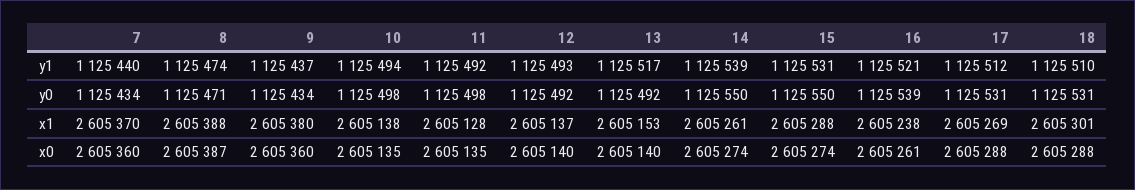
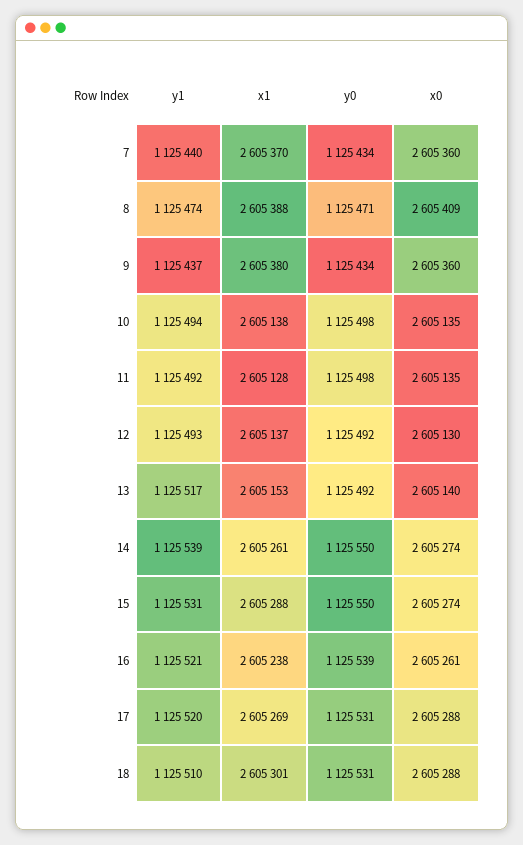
17, y1: 1125512 -> 1125520
8, x0: 2605387 -> 2605409
12, x0: 2605140 -> 2605130

